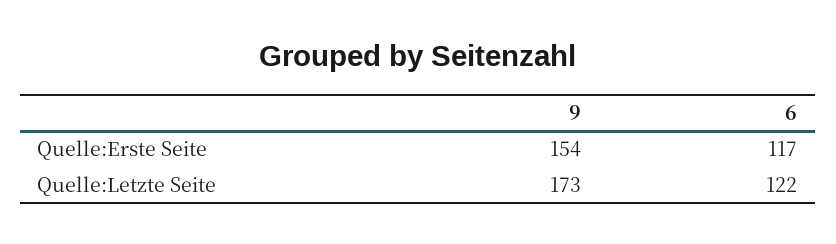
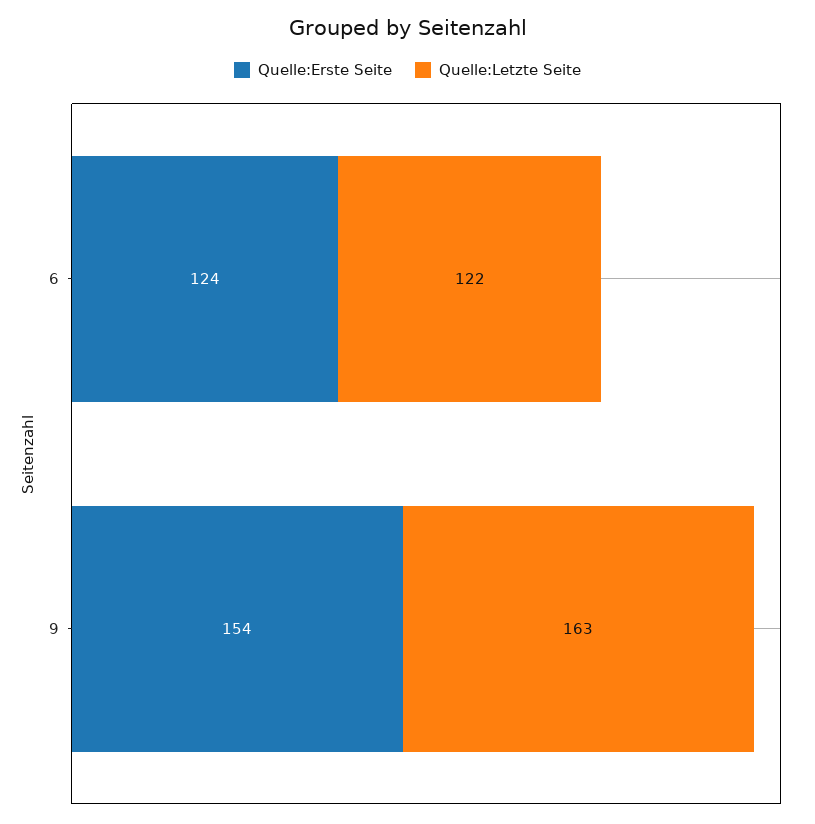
Quelle:Erste Seite, 6: 117 -> 124
Quelle:Letzte Seite, 9: 173 -> 163

